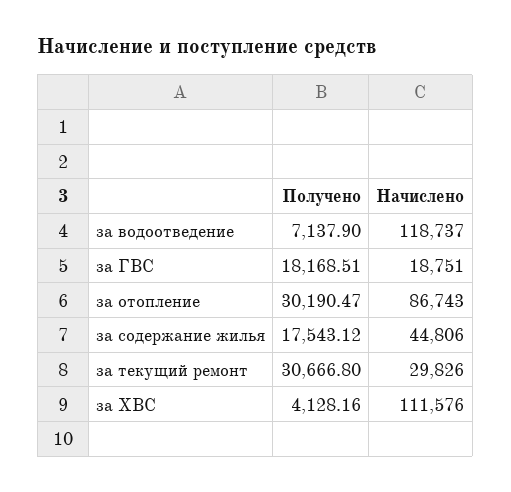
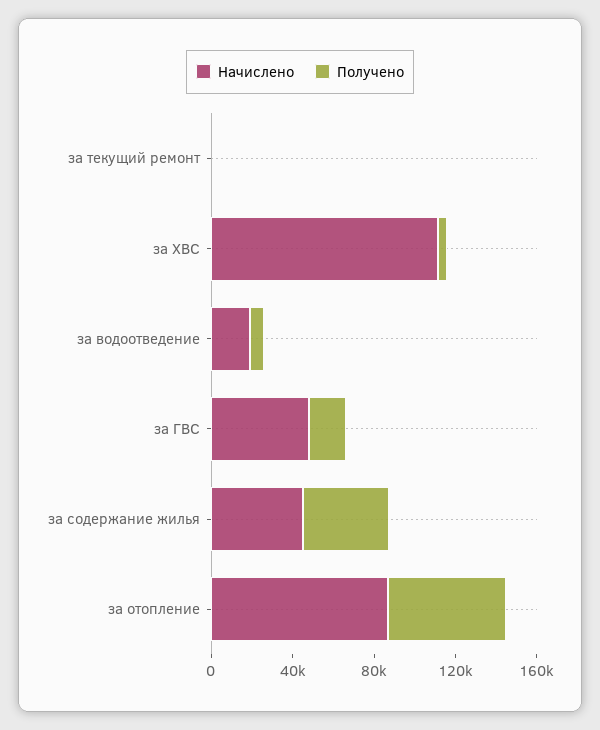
Начислено, за водоотведение: 118737 -> 20000
Начислено, за ГВС: 18751 -> 50000
Получено, за отопление: 30190.47 -> 60000
Получено, за содержание жилья: 17543.12 -> 40000
Получено, за текущий ремонт: 30666.8 -> 0
Начислено, за текущий ремонт: 29826 -> 0

